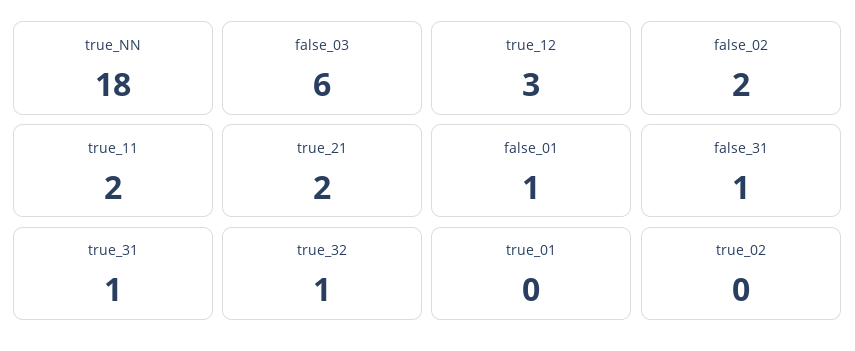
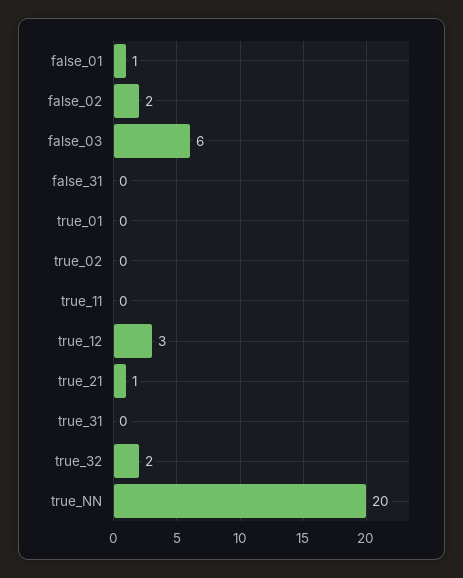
true_NN: 18 -> 20
true_11: 2 -> 0
true_21: 2 -> 1
false_31: 1 -> 0
true_31: 1 -> 0
true_32: 1 -> 2

